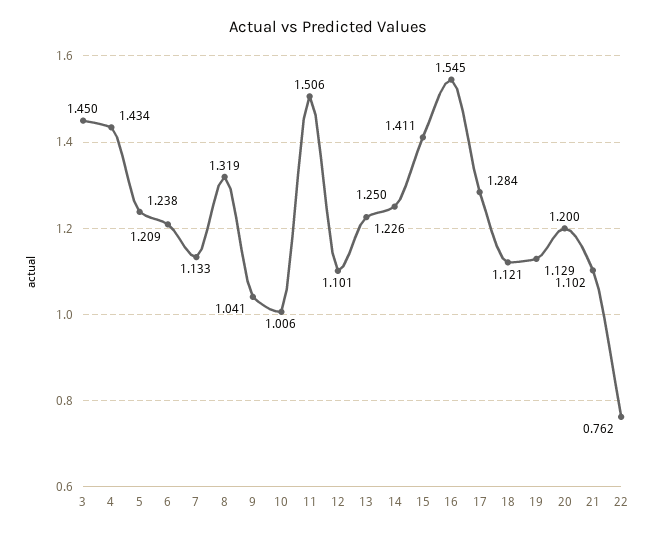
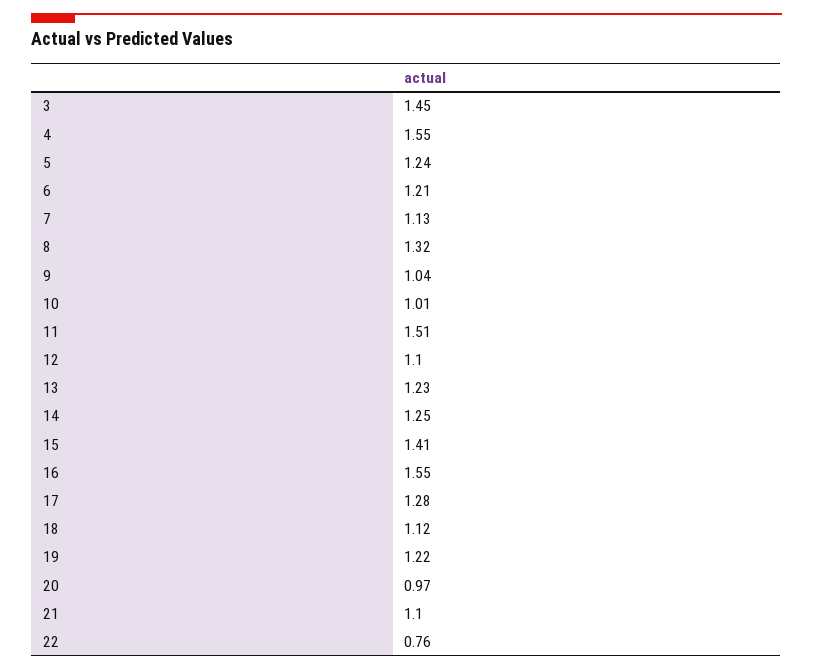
4: 1.434 -> 1.55
19: 1.129 -> 1.22
20: 1.2 -> 0.97

